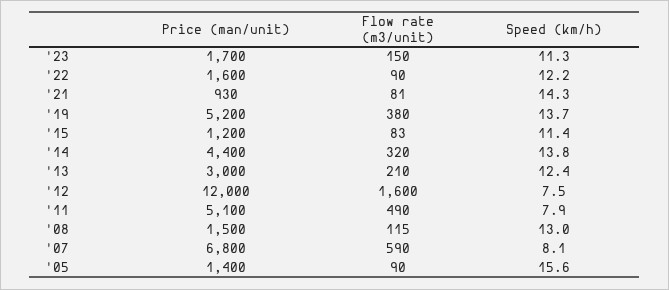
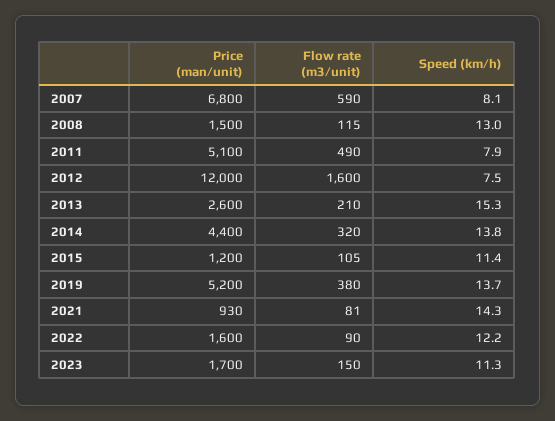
Flow rate (m3/unit), '15: 83 -> 105
Price (man/unit), '13: 3000 -> 2600
Speed (km/h), '13: 12.4 -> 15.3
Price (man/unit), '05: 1400 -> none
Flow rate (m3/unit), '05: 90 -> none
Speed (km/h), '05: 15.6 -> none

